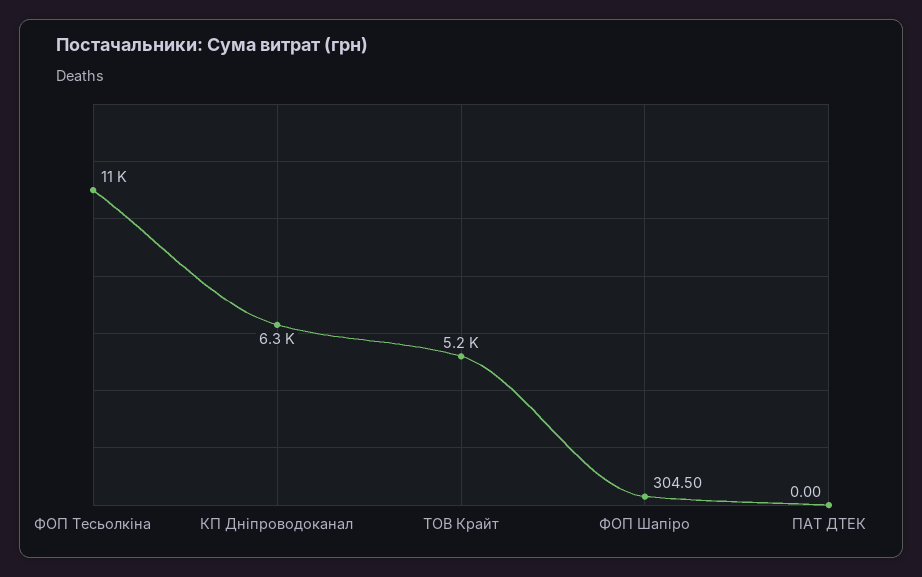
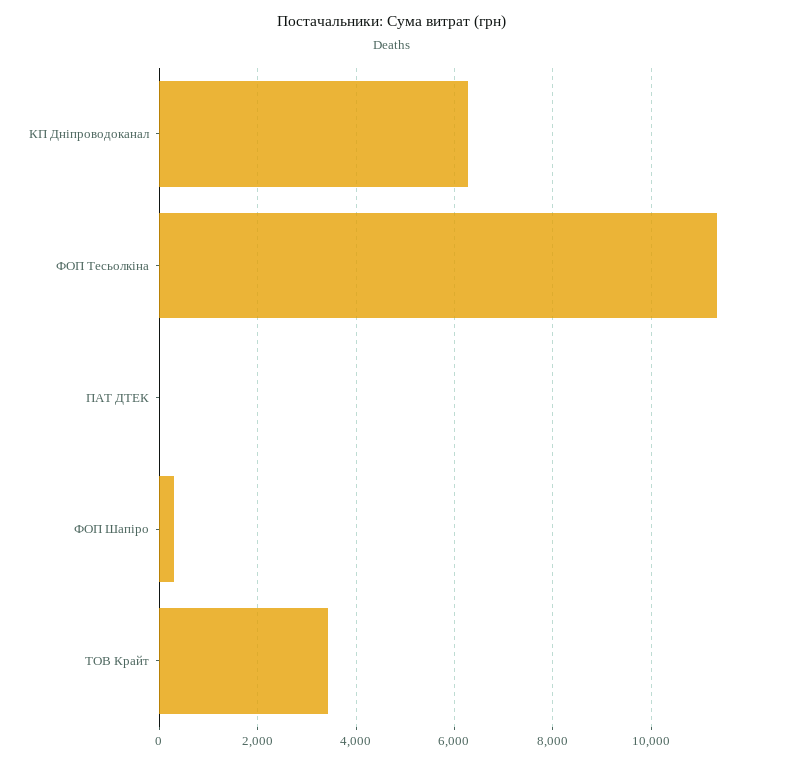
ТОВ Крайт: 5200 -> 3400

